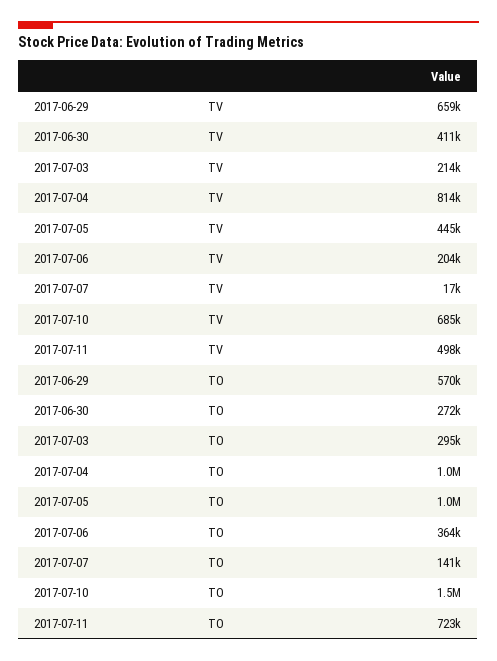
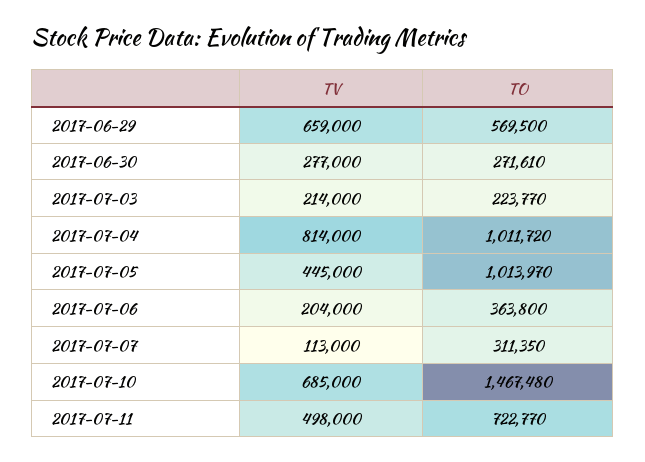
2017-06-30, TV: 411000 -> 277000
2017-07-07, TV: 17000 -> 113000
2017-07-03, TO: 295000 -> 223770
2017-07-07, TO: 141000 -> 311350

